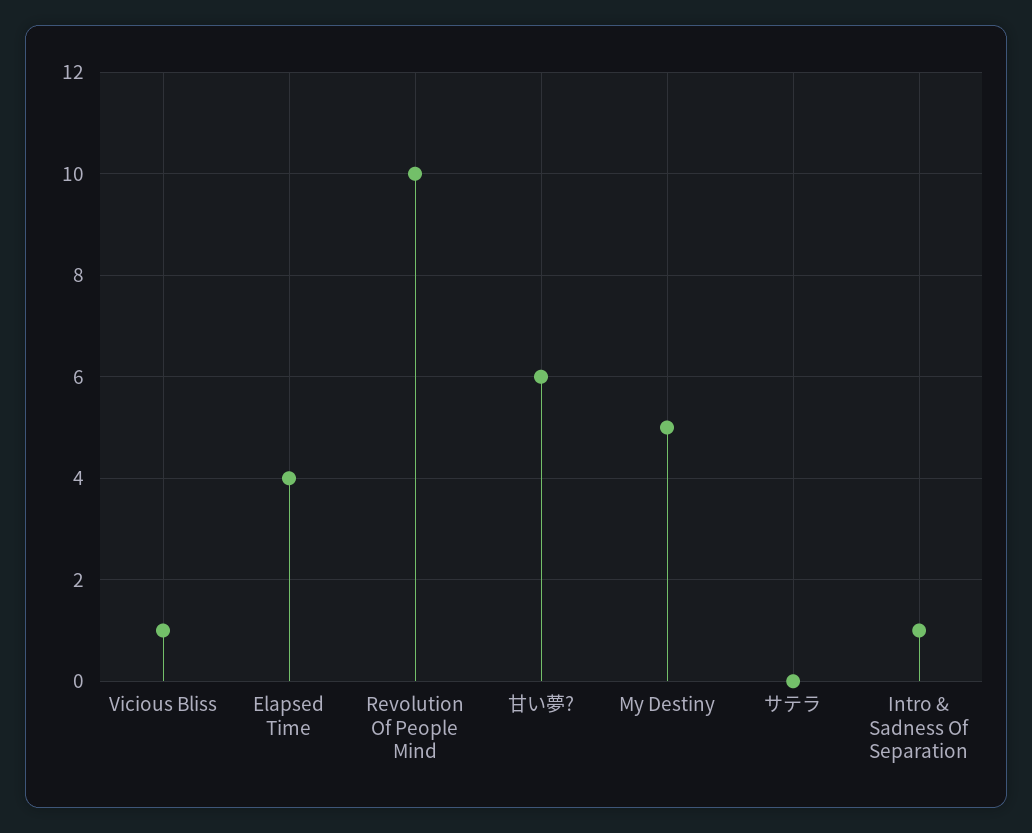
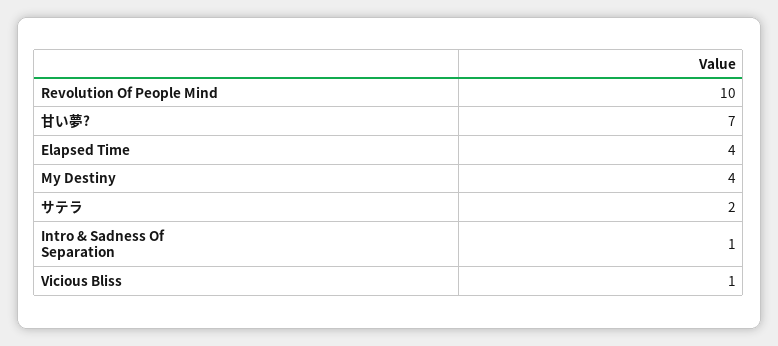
甘い夢?: 6 -> 7
My Destiny: 5 -> 4
サテラ: 0 -> 2

